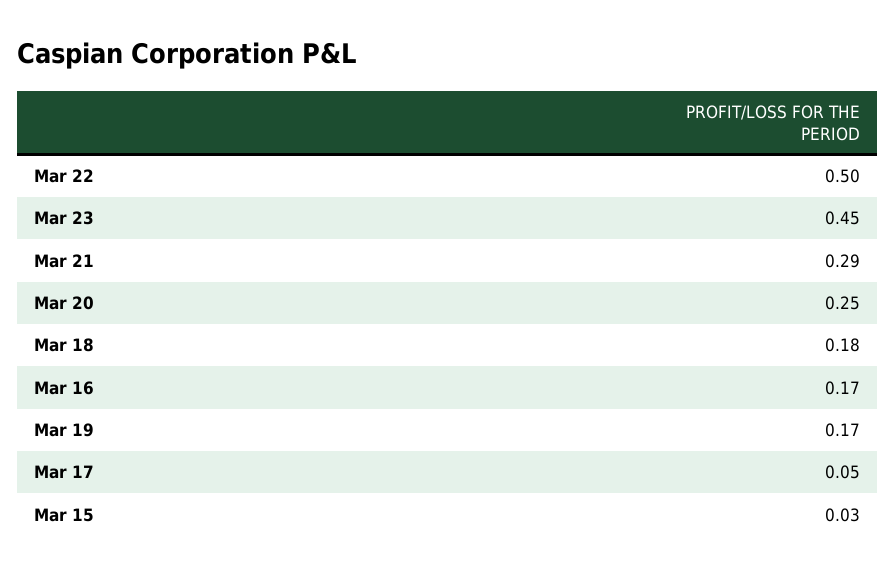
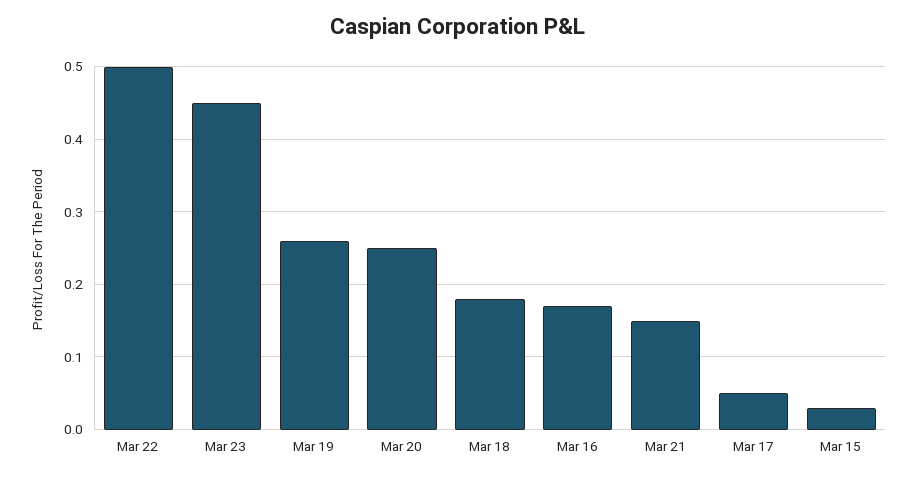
Mar 21: 0.29 -> 0.15
Mar 19: 0.17 -> 0.26

